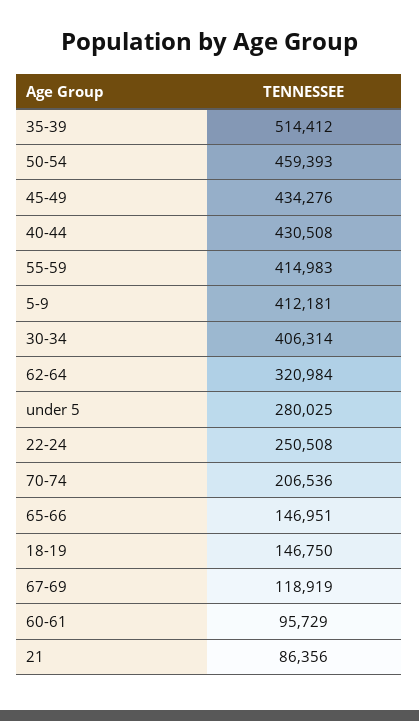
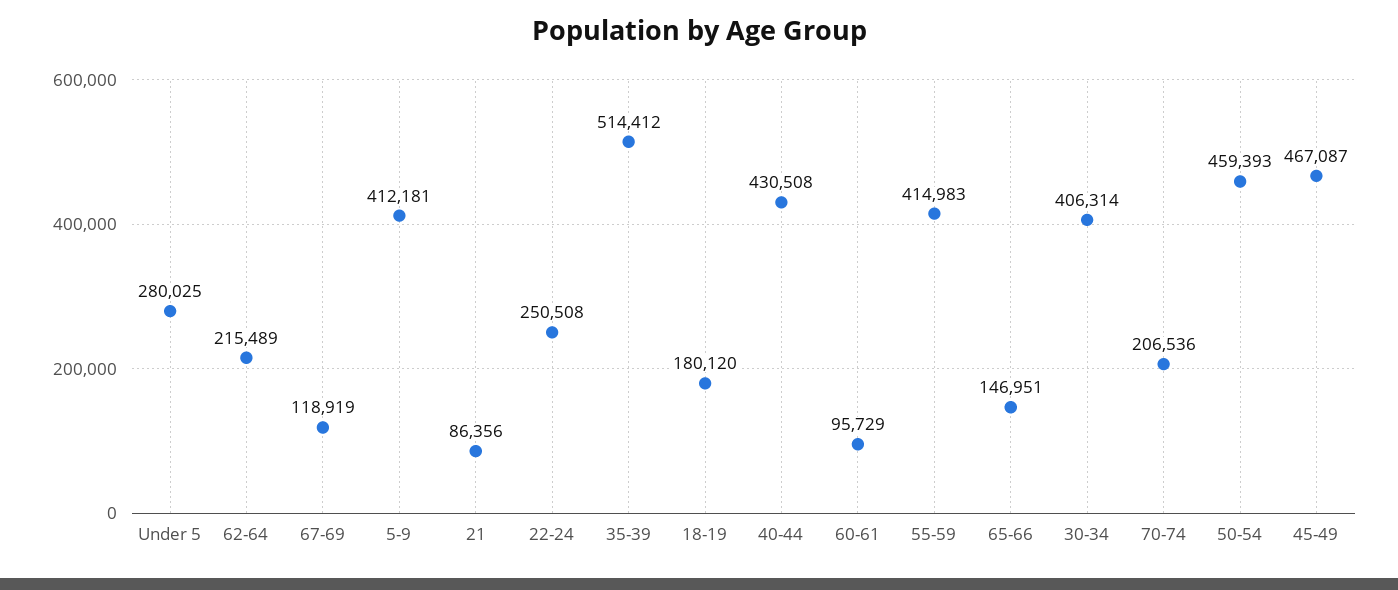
45-49: 434276 -> 467087
62-64: 320984 -> 215489
18-19: 146750 -> 180120

